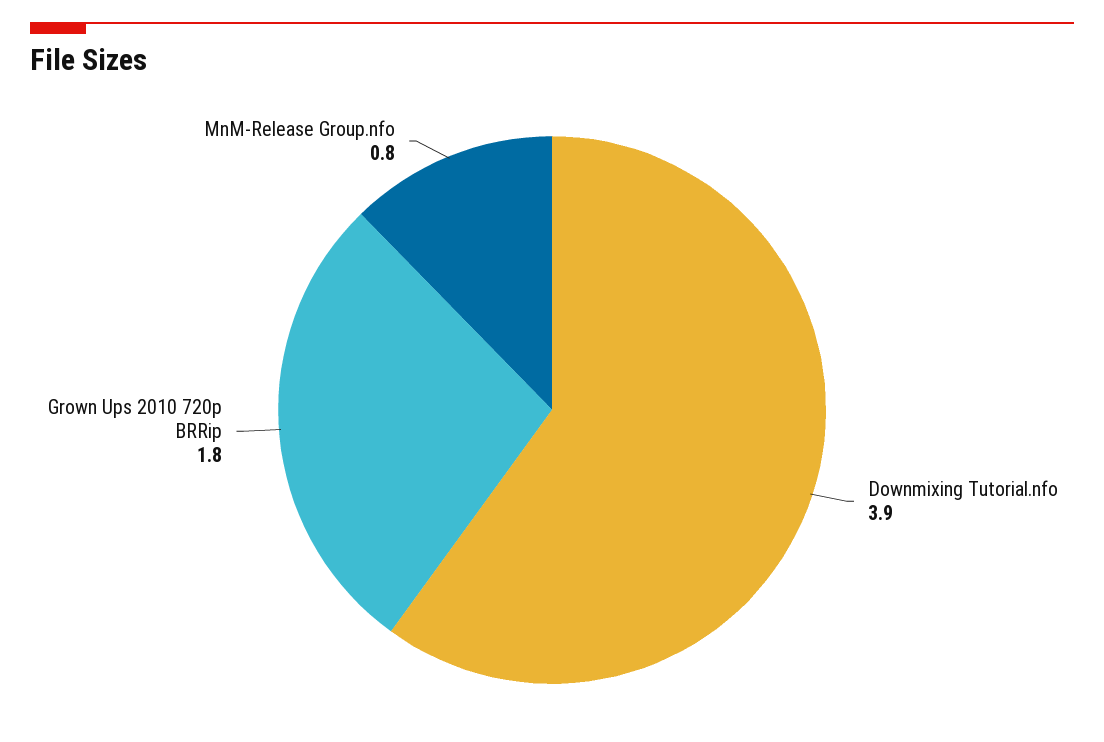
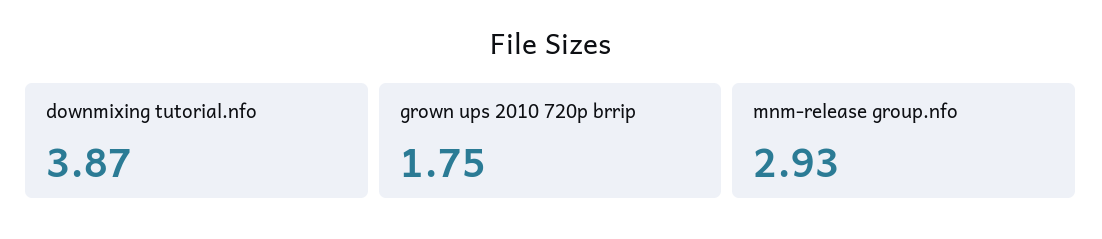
MnM-Release Group.nfo: 0.8 -> 2.93

